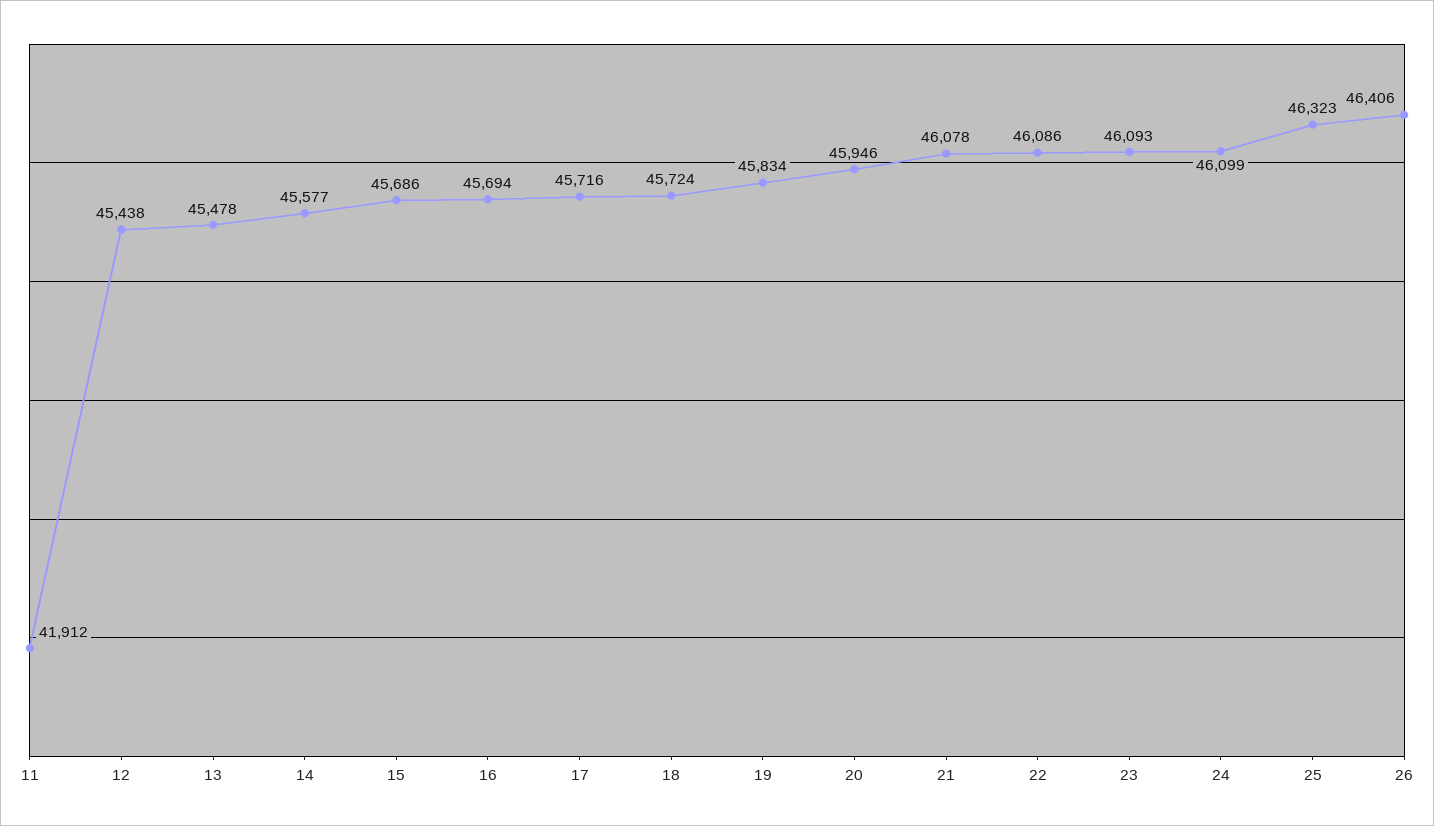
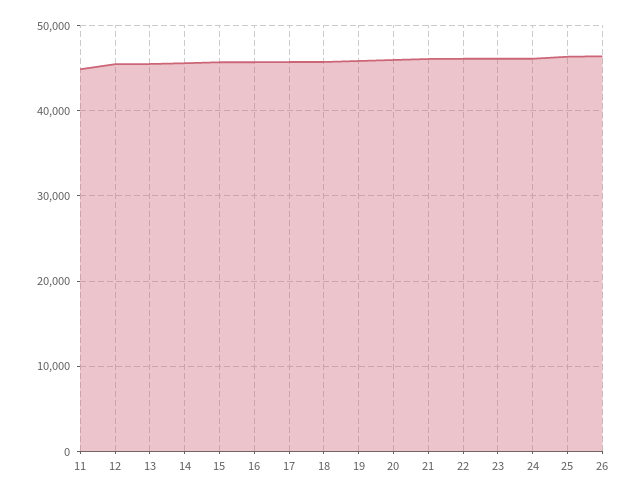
11: 41912 -> 45000

